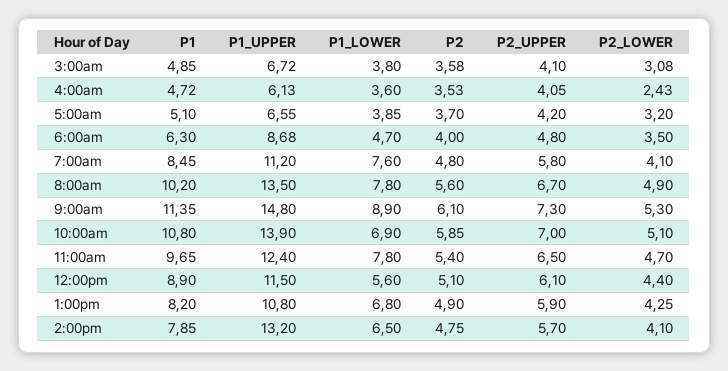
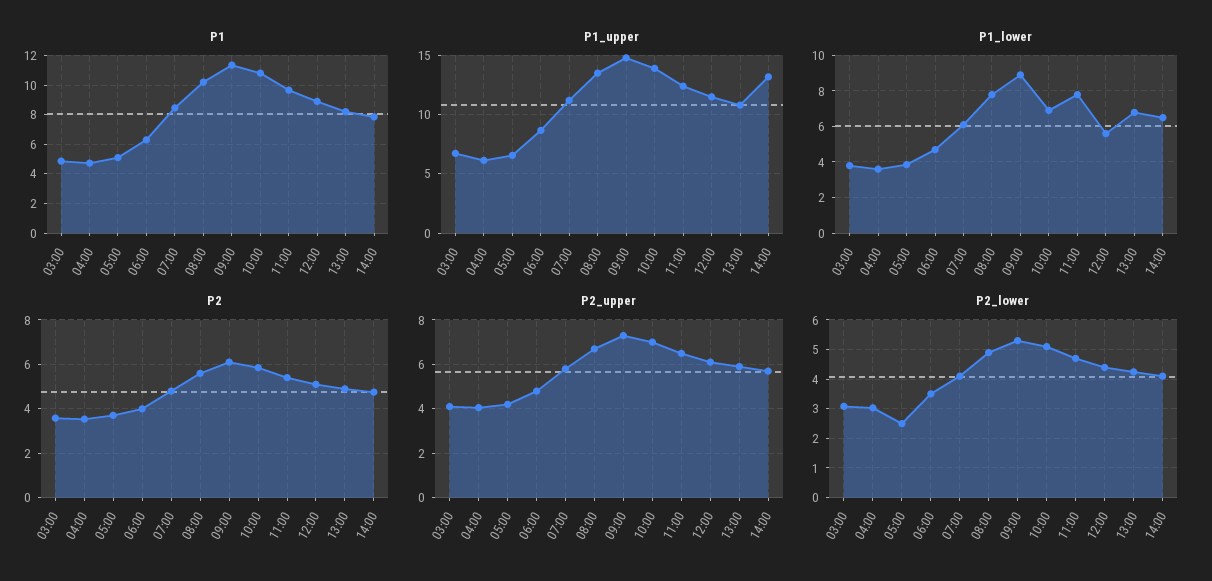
P2_LOWER, 4:00am: 2.43 -> 3
P2_LOWER, 5:00am: 3.2 -> 2.5
P1_LOWER, 7:00am: 7.6 -> 6

